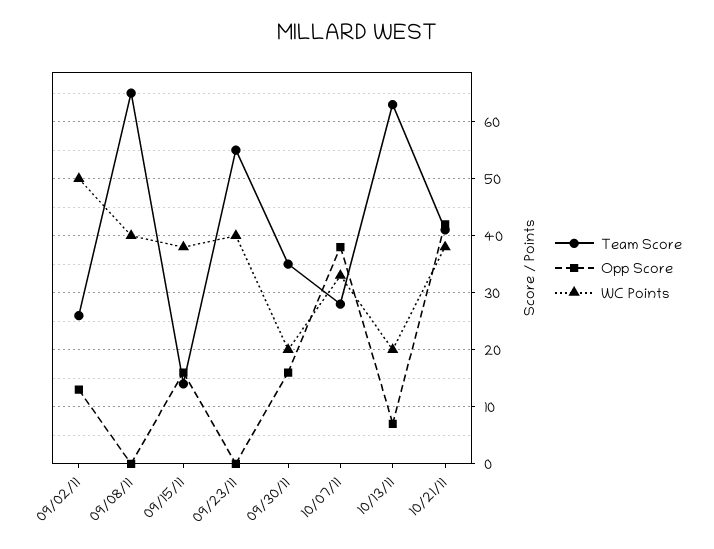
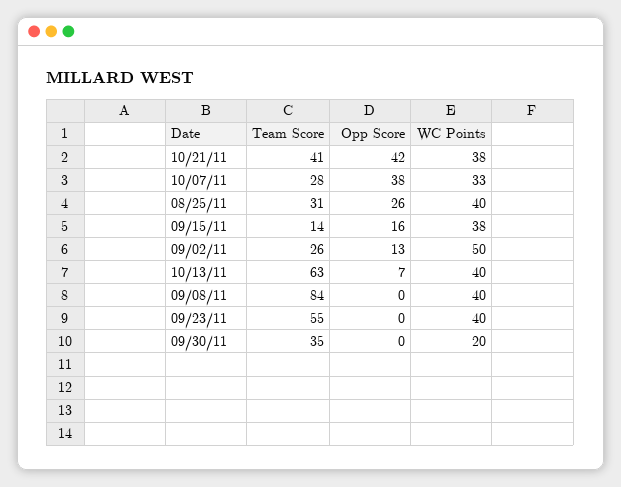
Team Score, 09/08/11: 65 -> 84
Opp Score, 09/30/11: 15 -> 0
WC Points, 10/13/11: 20 -> 40
Team Score, 08/25/11: none -> 31
Opp Score, 08/25/11: none -> 26
WC Points, 08/25/11: none -> 40

